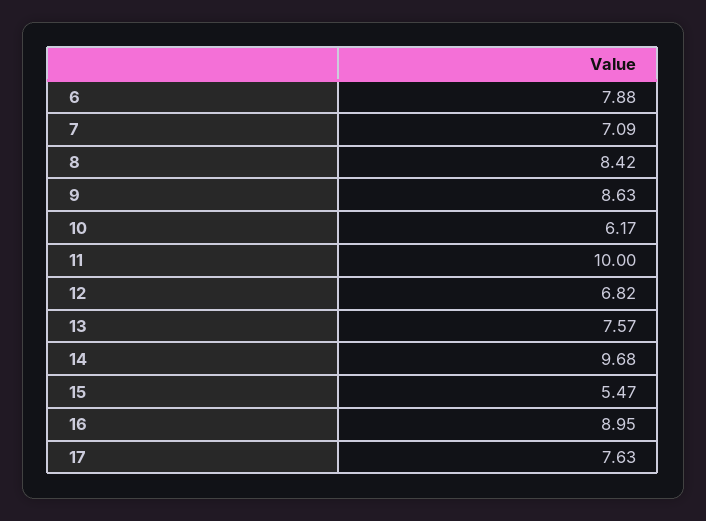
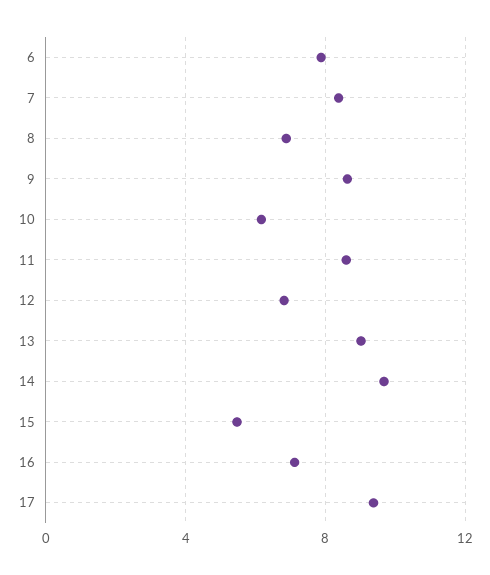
7: 7.09 -> 8.5
8: 8.42 -> 7
11: 10 -> 8.5
13: 7.57 -> 9
16: 8.95 -> 7
17: 7.63 -> 9.5

